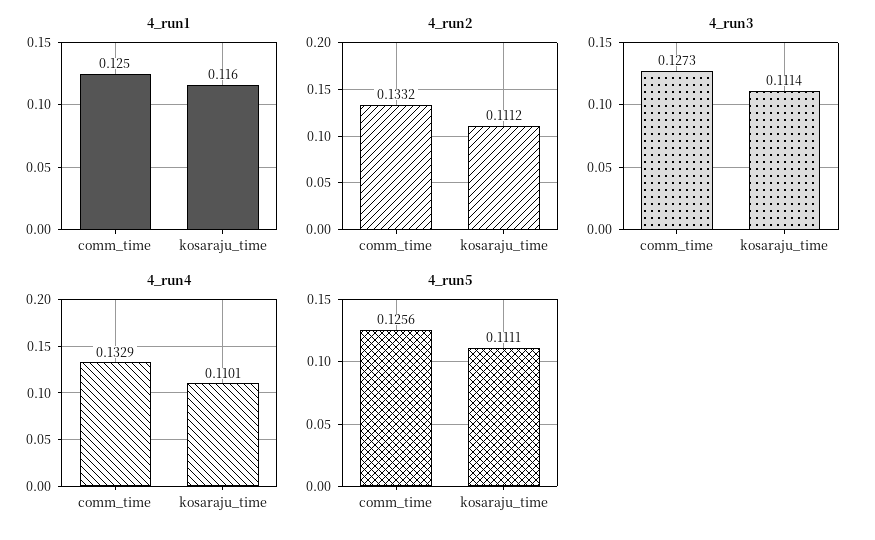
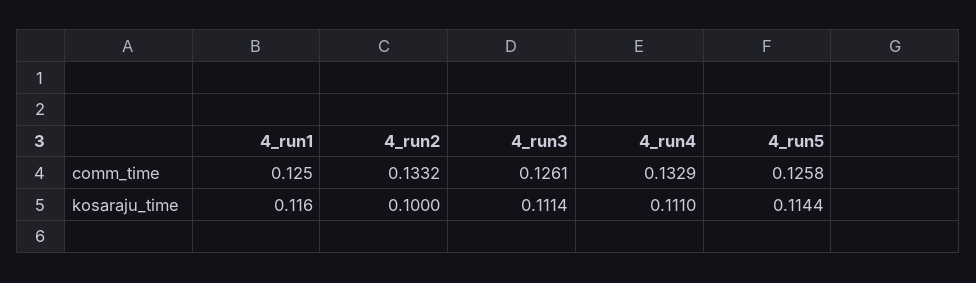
4_run2, kosaraju_time: 0.1112 -> 0.1
4_run3, comm_time: 0.1273 -> 0.1261
4_run4, kosaraju_time: 0.1101 -> 0.111
4_run5, comm_time: 0.1256 -> 0.1258
4_run5, kosaraju_time: 0.1111 -> 0.1144

